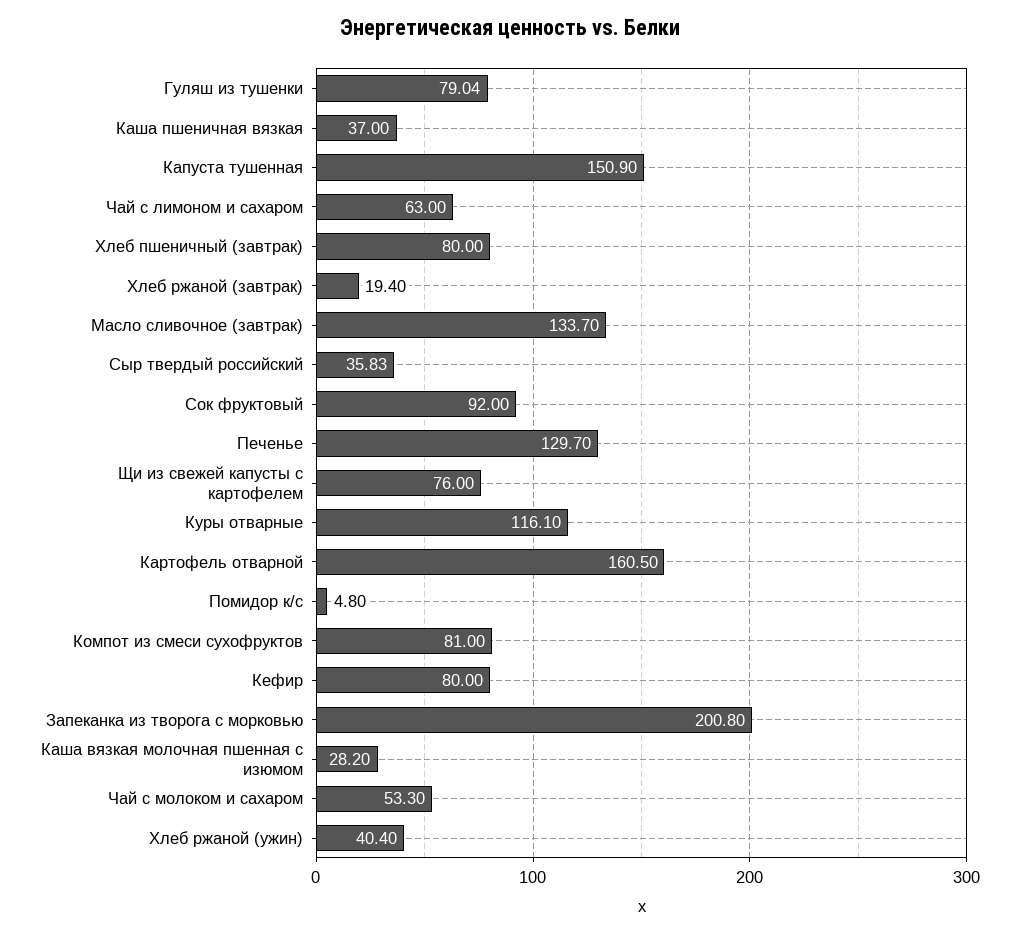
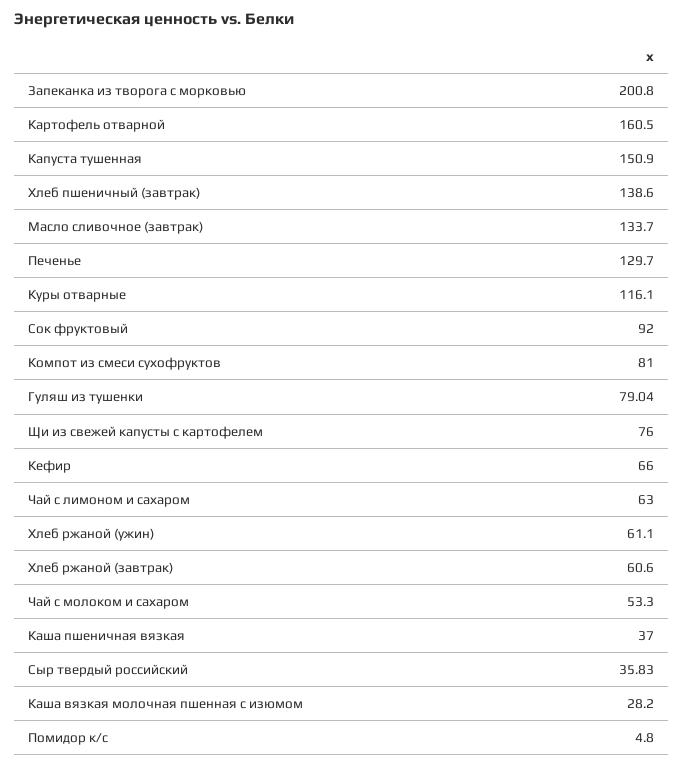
Хлеб пшеничный (завтрак): 80 -> 138.6
Хлеб ржаной (завтрак): 19.4 -> 60.6
Кефир: 80 -> 66
Хлеб ржаной (ужин): 40.4 -> 61.1

